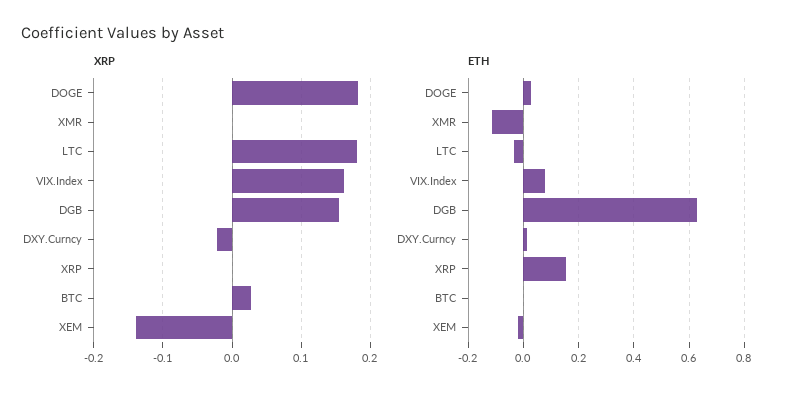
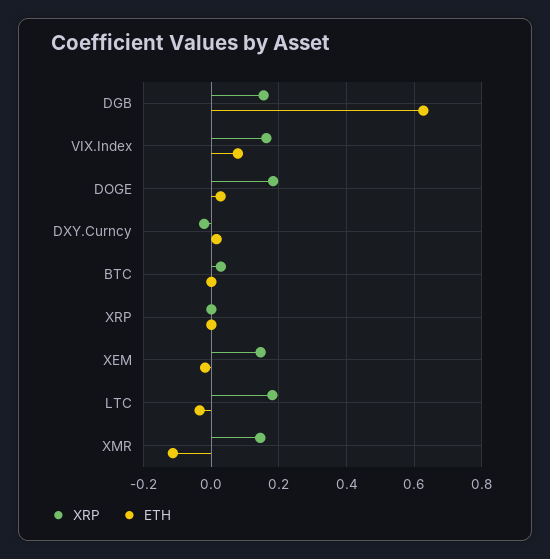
XRP, XMR: 0 -> 0.14
XRP, XEM: -0.14 -> 0.14
ETH, XRP: 0.15 -> 0

